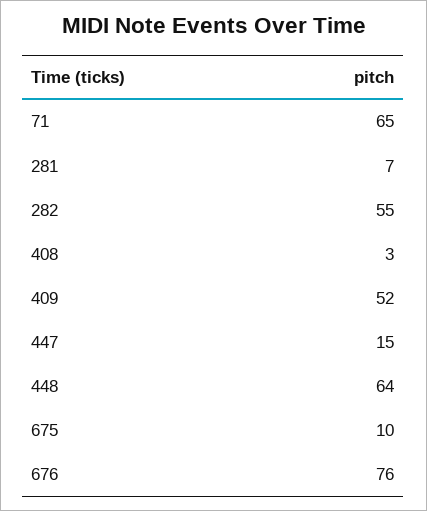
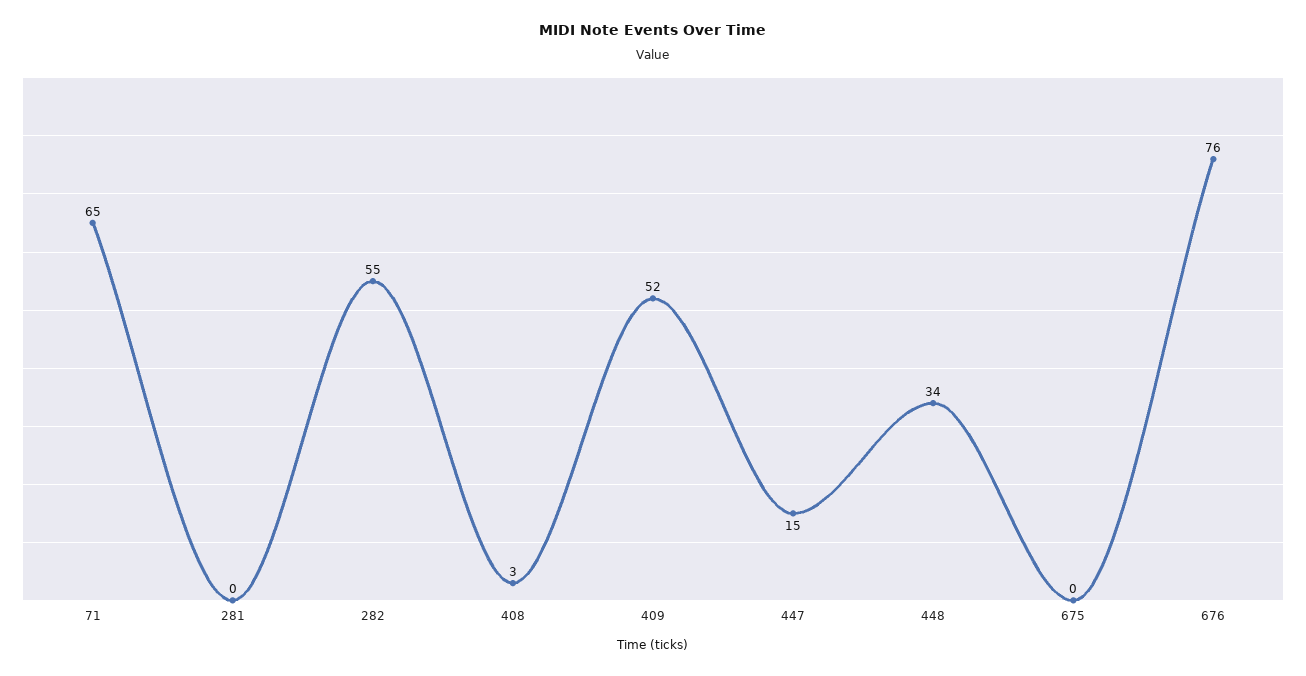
281: 7 -> 0
448: 64 -> 34
675: 10 -> 0

